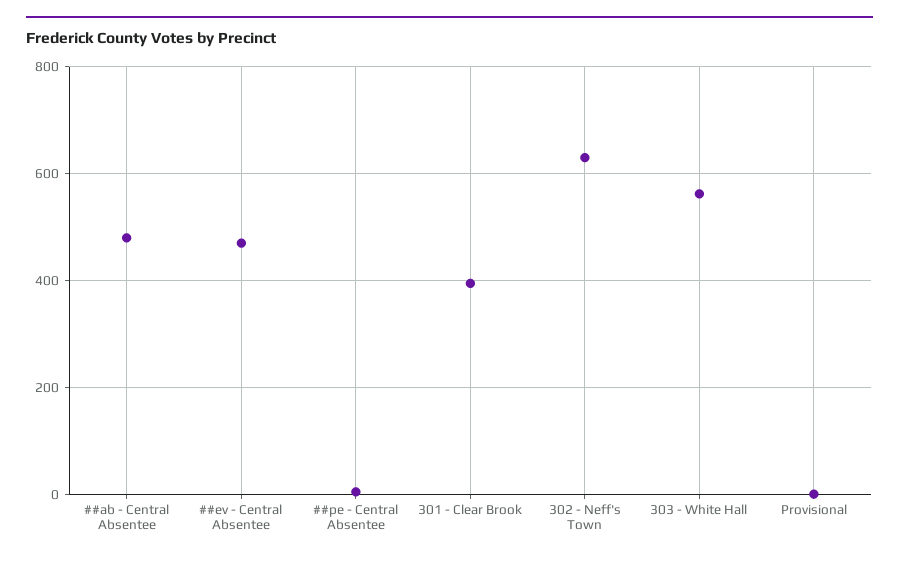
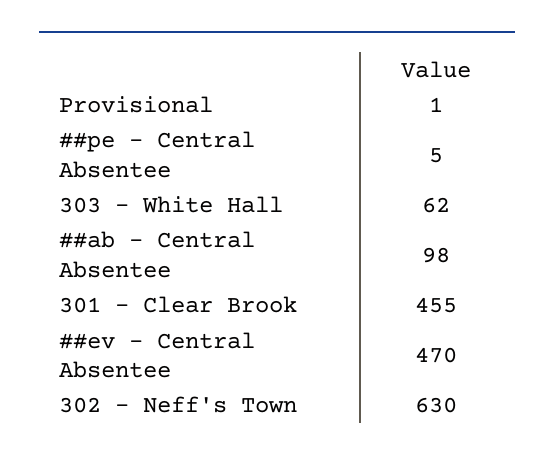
##ab - Central Absentee: 480 -> 98
301 - Clear Brook: 400 -> 455
303 - White Hall: 560 -> 62

